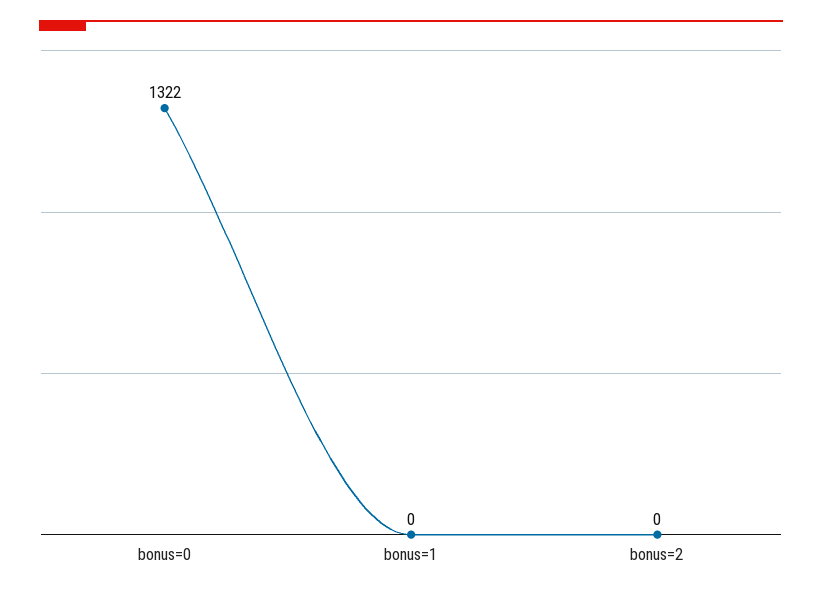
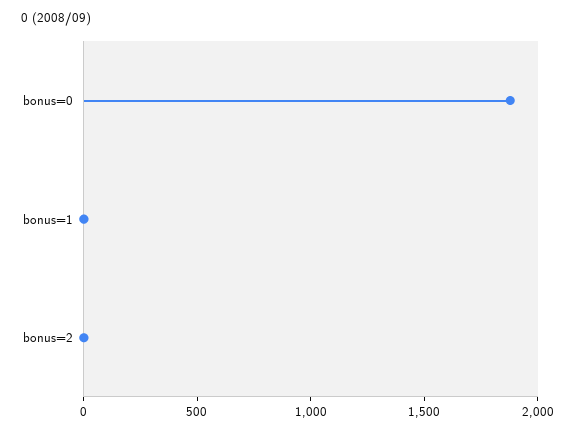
bonus=0: 1322 -> 1900

